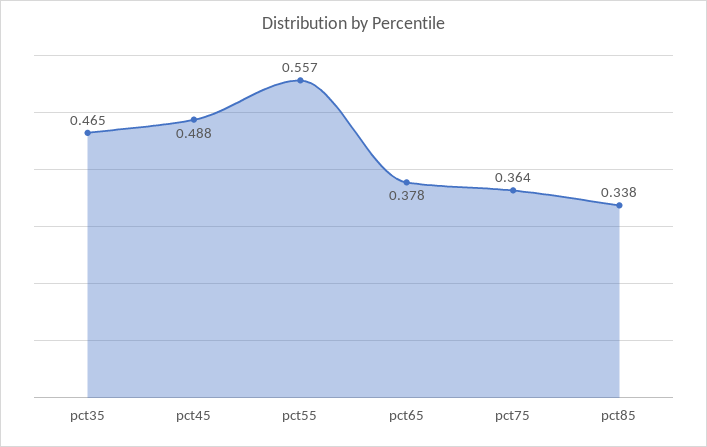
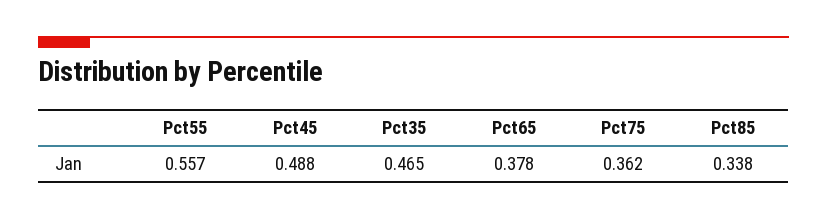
pct75: 0.364 -> 0.362

